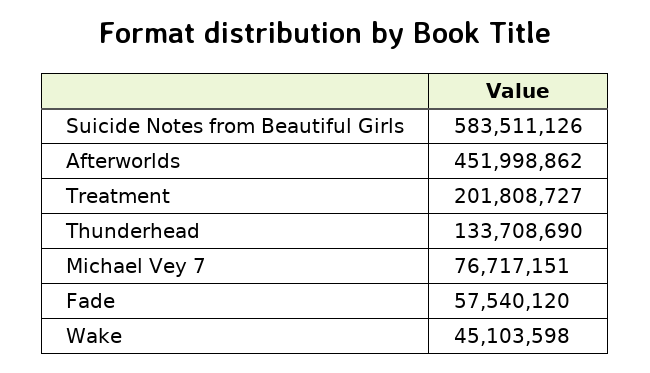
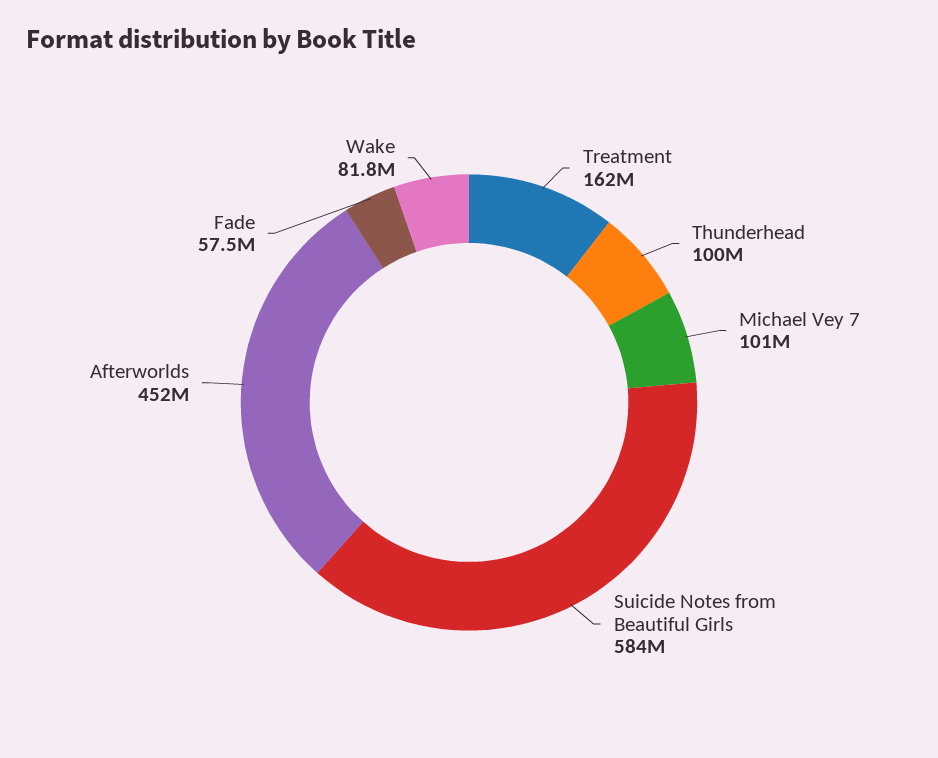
Treatment: 201808727 -> 162000000
Thunderhead: 133708690 -> 100000000
Michael Vey 7: 76717151 -> 101000000
Wake: 45103598 -> 81800000

